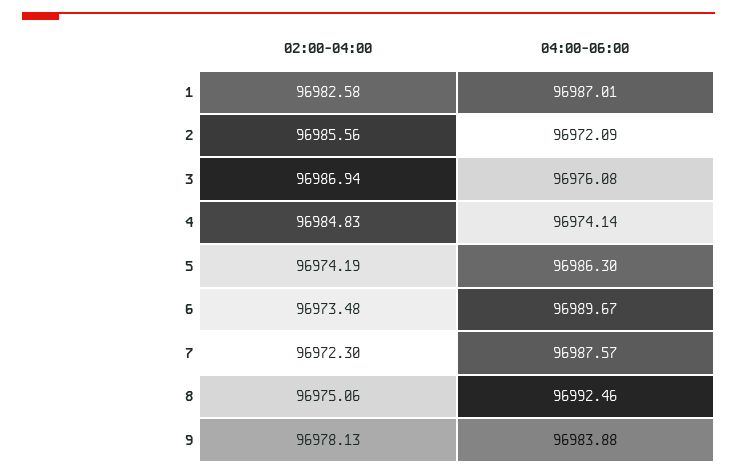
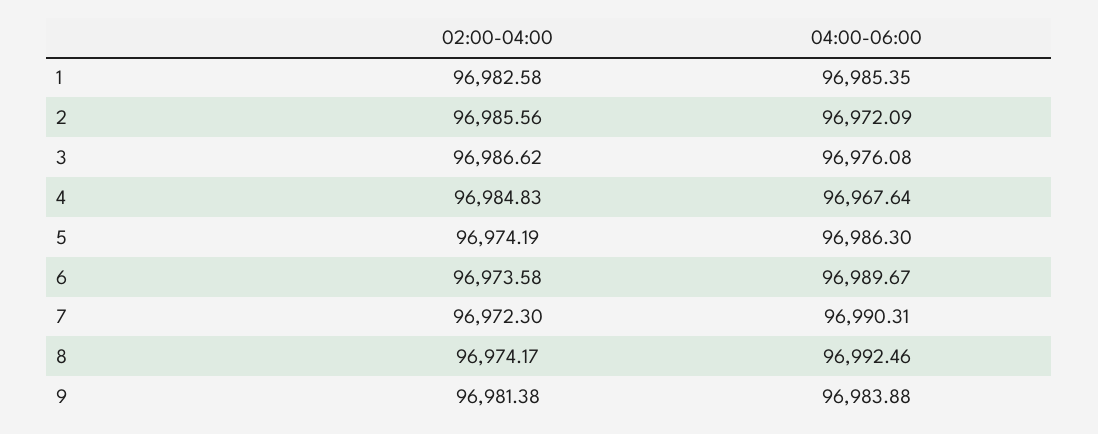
04:00-06:00, 1: 96987.01 -> 96985.35
02:00-04:00, 3: 96986.94 -> 96986.62
04:00-06:00, 4: 96974.14 -> 96967.64
02:00-04:00, 6: 96973.48 -> 96973.58
04:00-06:00, 7: 96987.57 -> 96990.31
02:00-04:00, 8: 96975.06 -> 96974.17
02:00-04:00, 9: 96978.13 -> 96981.38

